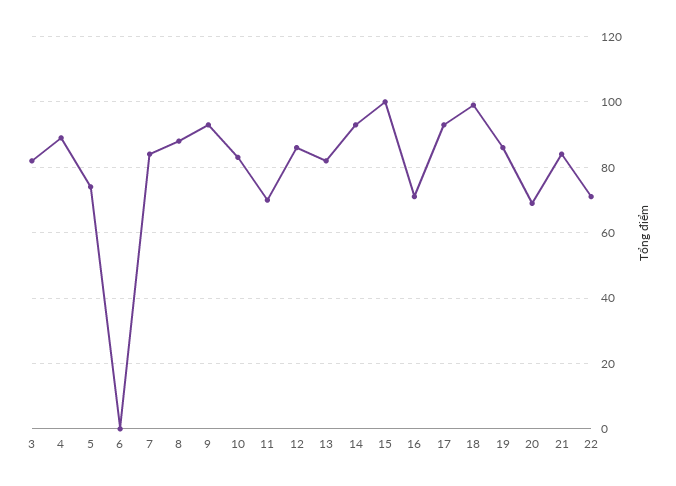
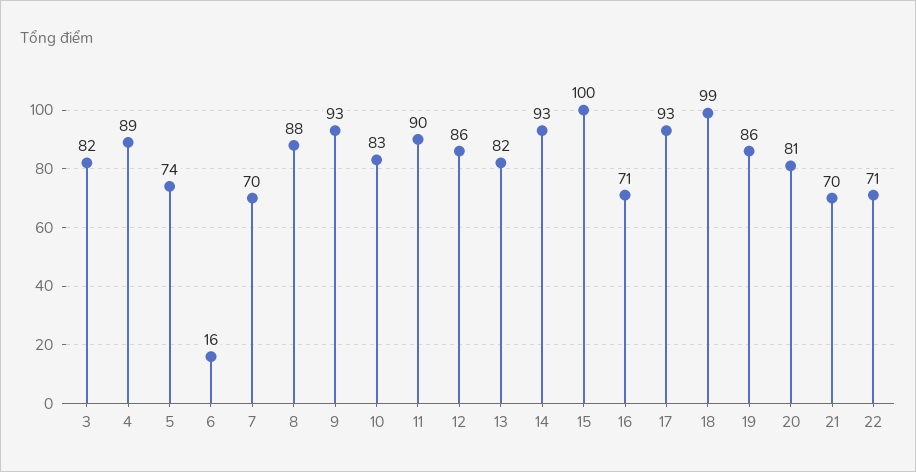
6: 0 -> 16
7: 85 -> 70
11: 70 -> 90
20: 70 -> 81
21: 85 -> 70

